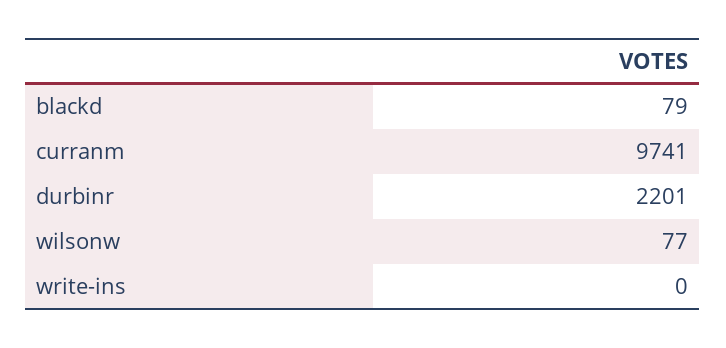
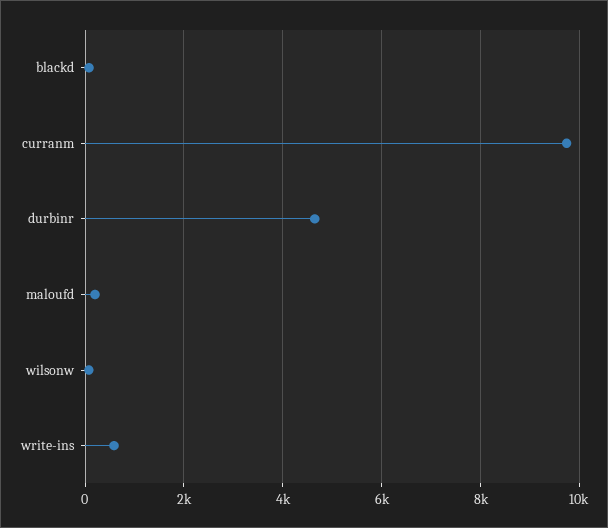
durbinr: 2201 -> 4600
write-ins: 0 -> 600
maloufd: none -> 200

